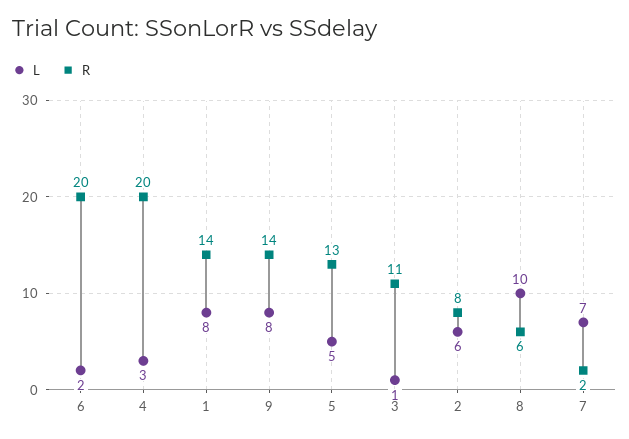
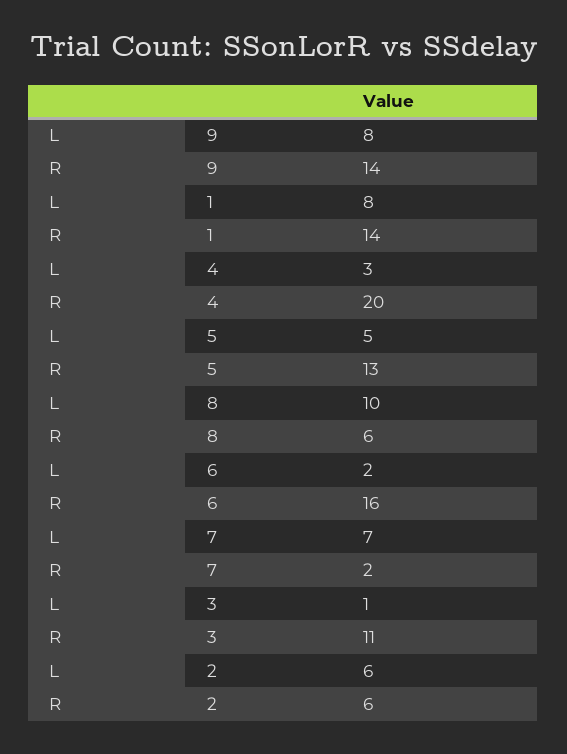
R, 6: 20 -> 16
R, 2: 8 -> 6

